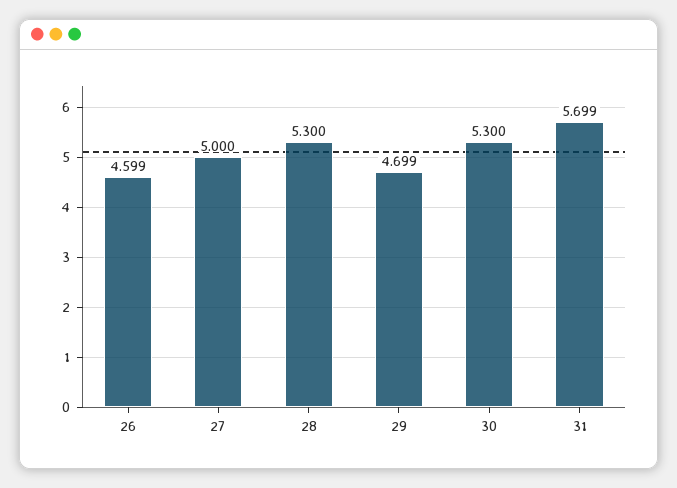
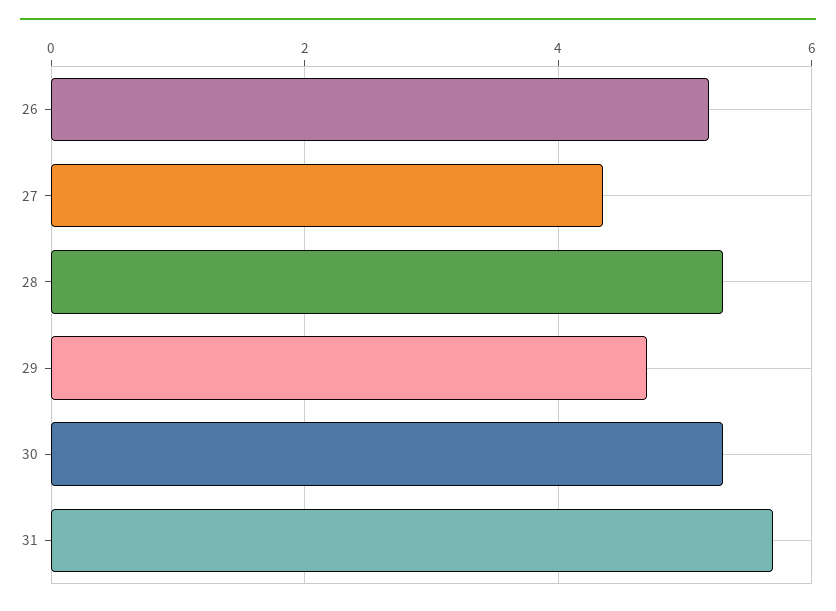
26: 4.599 -> 5.2
27: 5 -> 4.4

